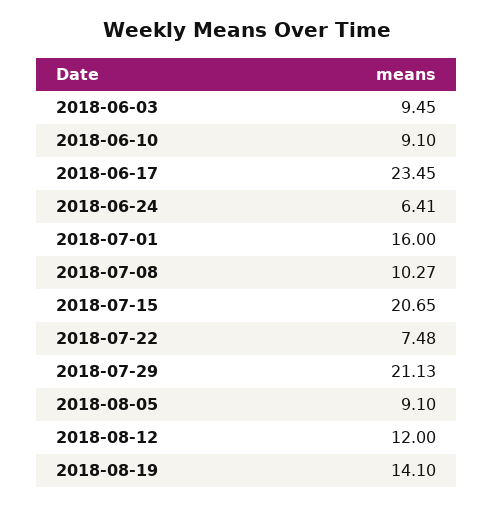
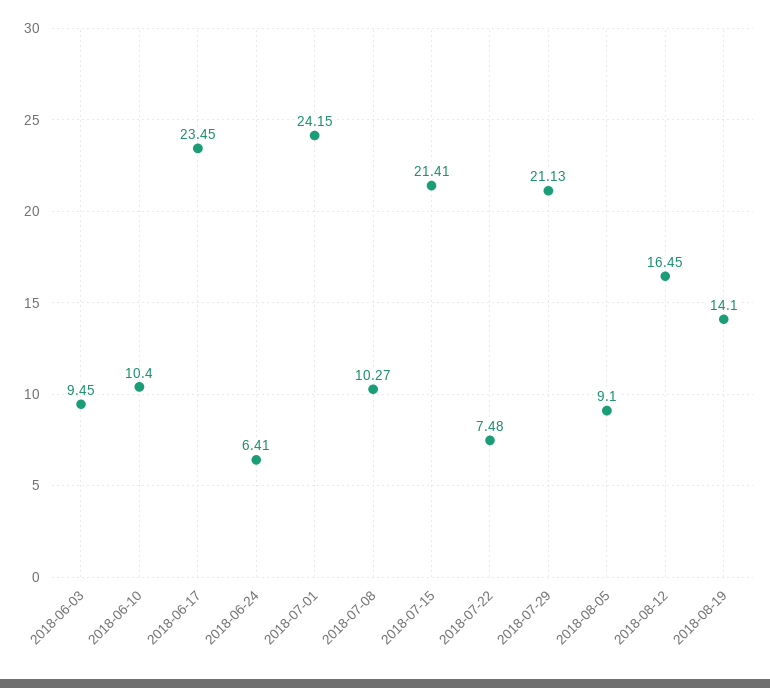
2018-06-10: 9.1 -> 10.4
2018-07-01: 16 -> 24.15
2018-07-15: 20.65 -> 21.41
2018-08-12: 12 -> 16.45

